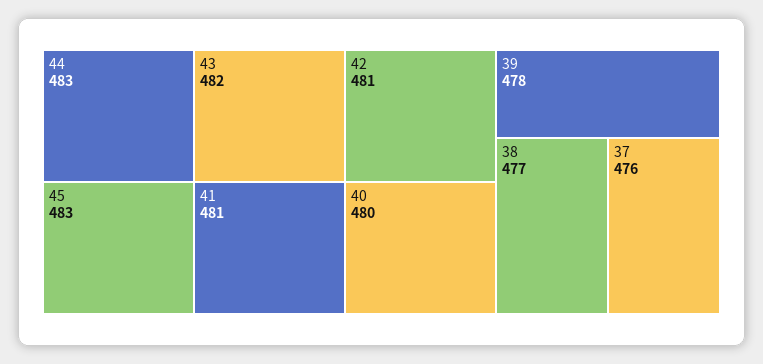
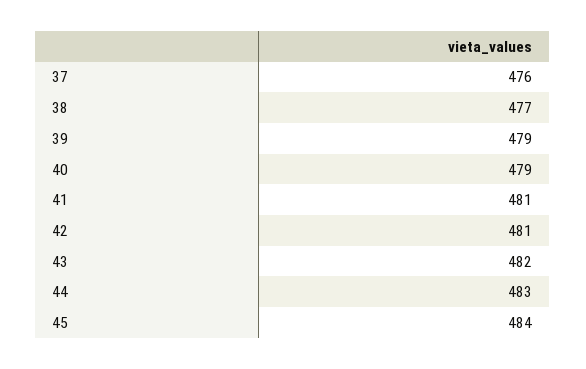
45: 483 -> 484
40: 480 -> 479
39: 478 -> 479

